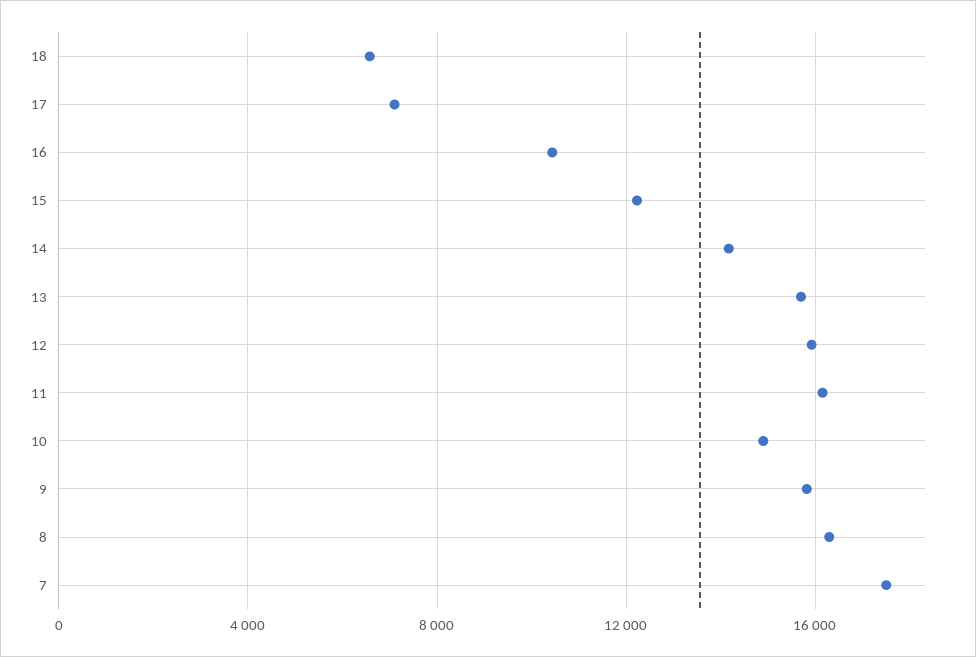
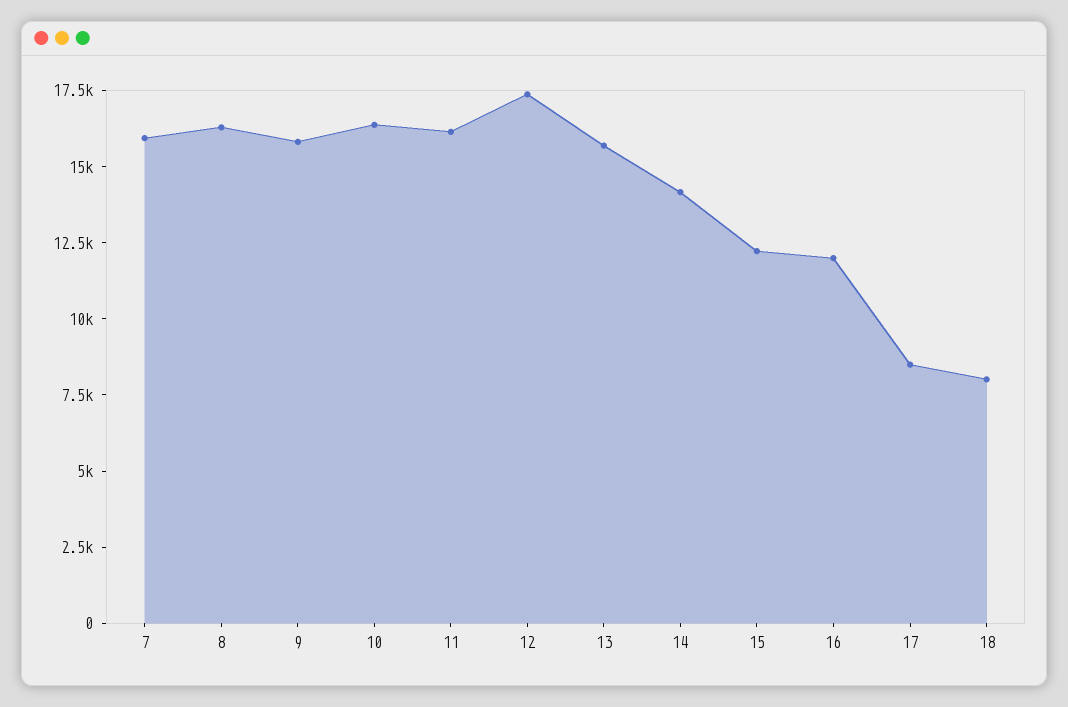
18: 6500 -> 8000
17: 7000 -> 8500
16: 10500 -> 12000
12: 16000 -> 17500
10: 15000 -> 16500
7: 17500 -> 16000

